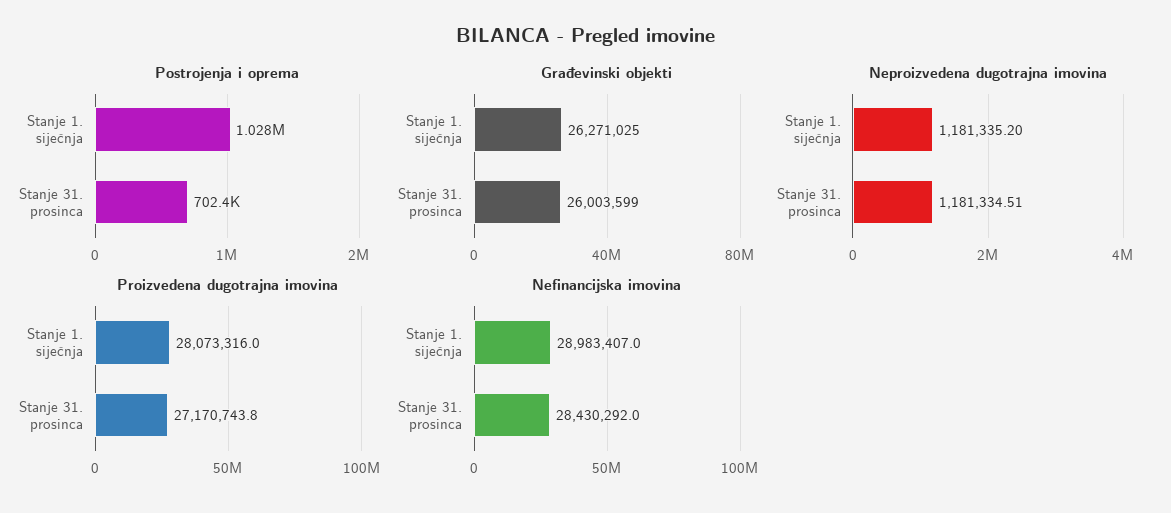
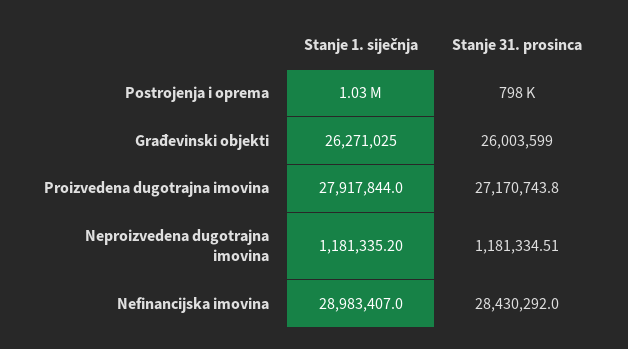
Postrojenja i oprema, Stanje 31. prosinca: 702400 -> 798000
Proizvedena dugotrajna imovina, Stanje 1. siječnja: 28073316 -> 27917844

